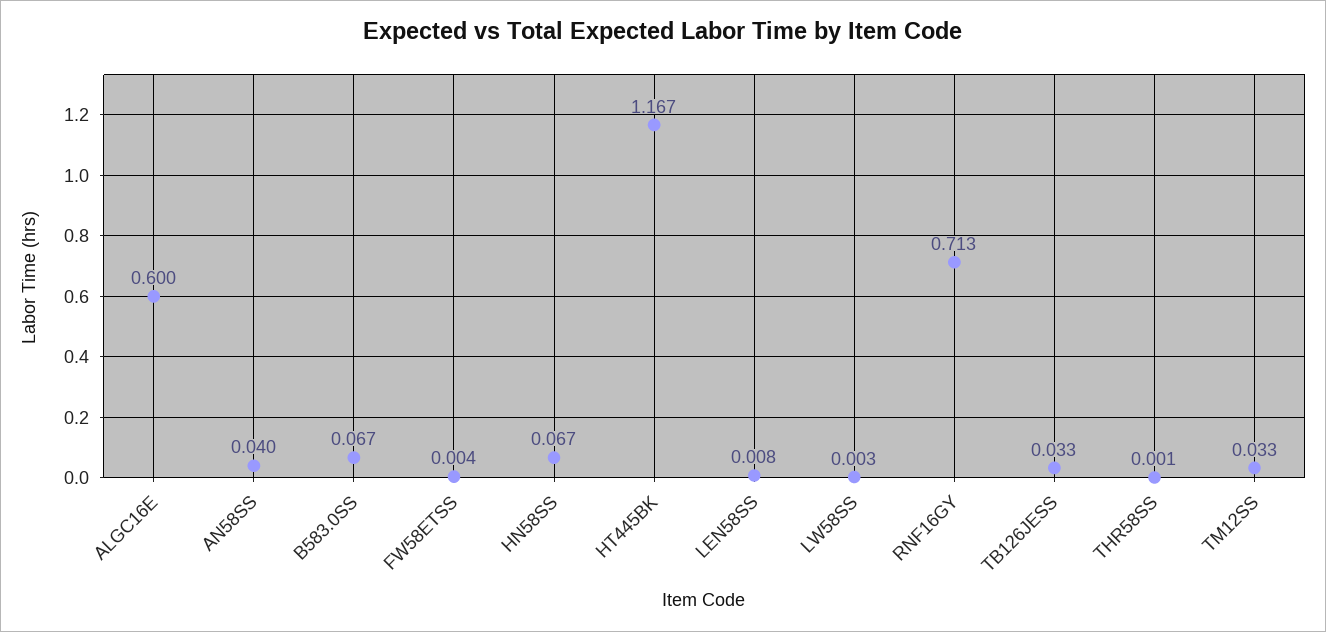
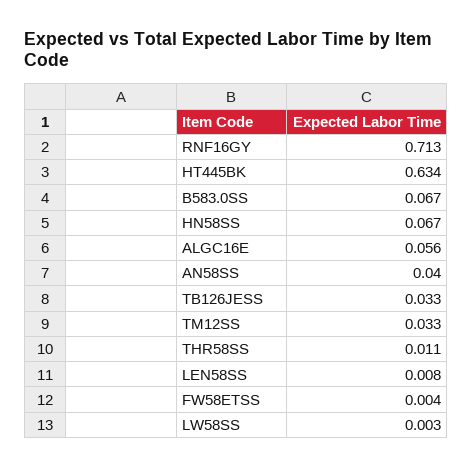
ALGC16E: 0.6 -> 0.056
HT445BK: 1.167 -> 0.634
THR58SS: 0.001 -> 0.011

